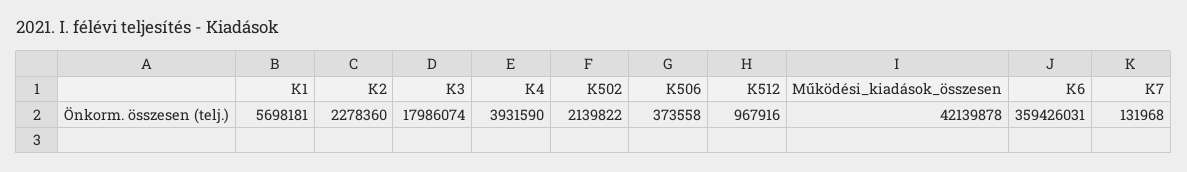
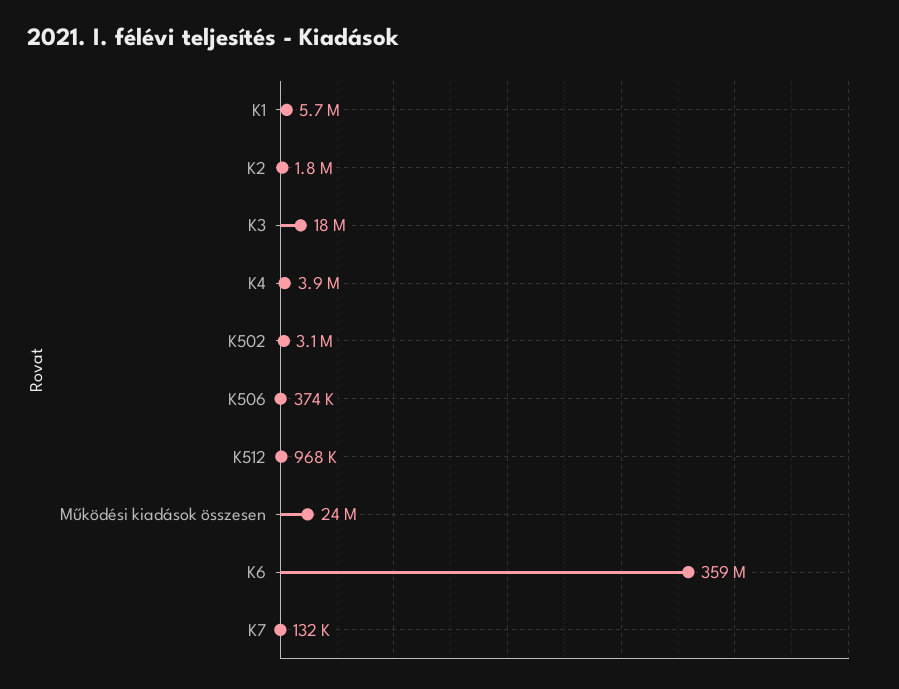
K2: 2278360 -> 1800000
K502: 2139822 -> 3100000
Működési_kiadások_összesen: 42139878 -> 24000000

